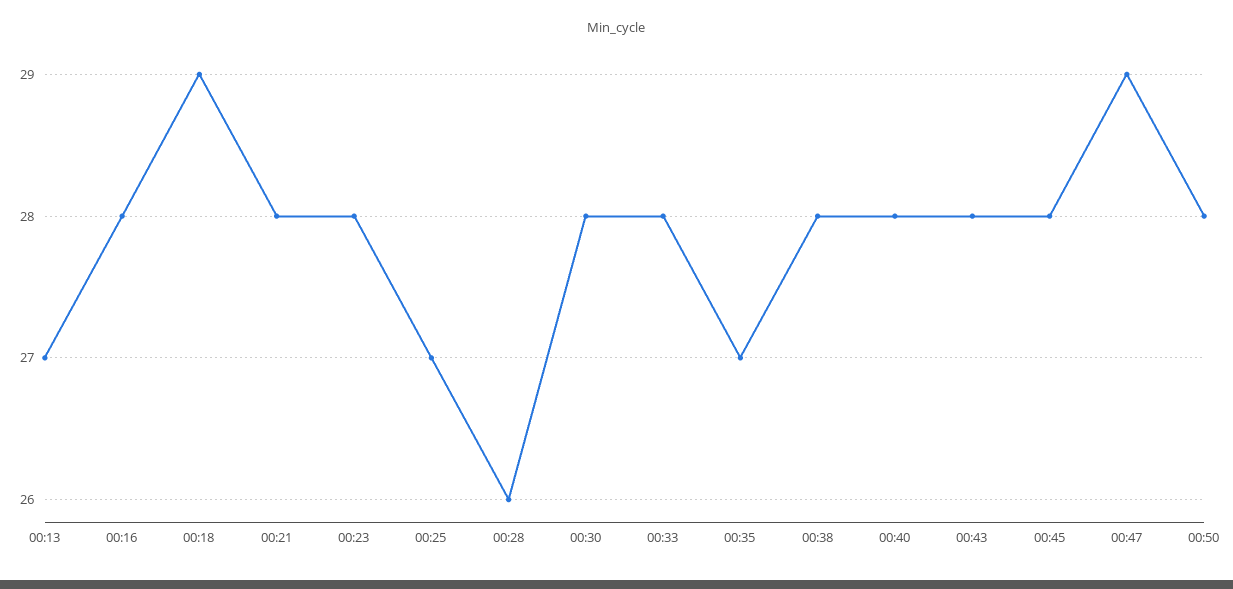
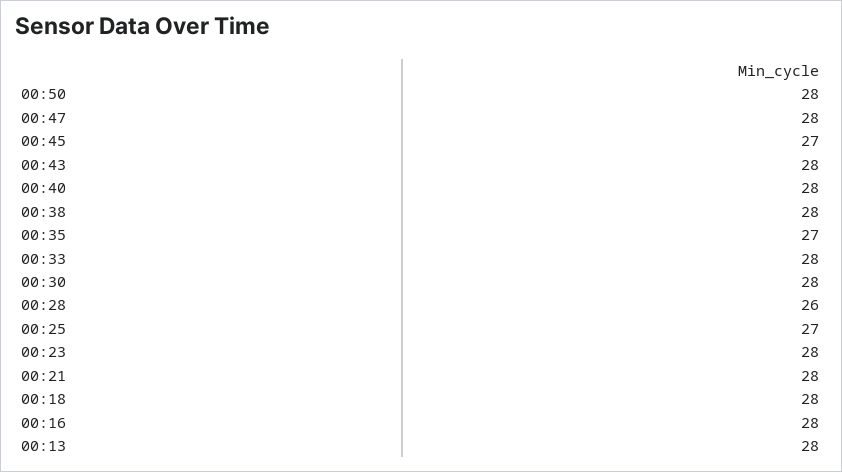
00:13: 27 -> 28
00:18: 29 -> 28
00:45: 28 -> 27
00:47: 29 -> 28

